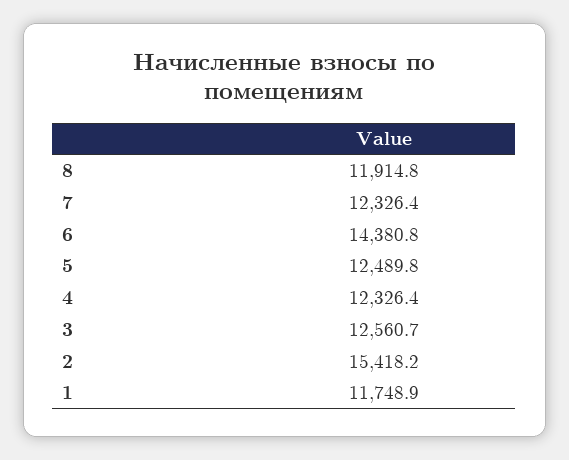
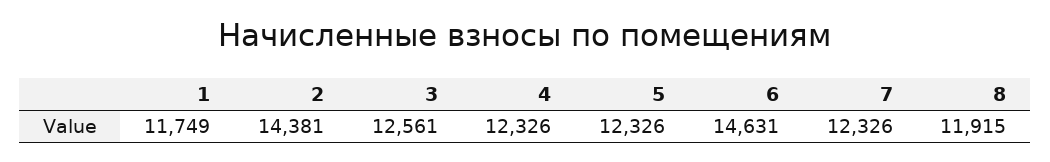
6: 14380.8 -> 14631
5: 12489.8 -> 12326
2: 15418.2 -> 14381

